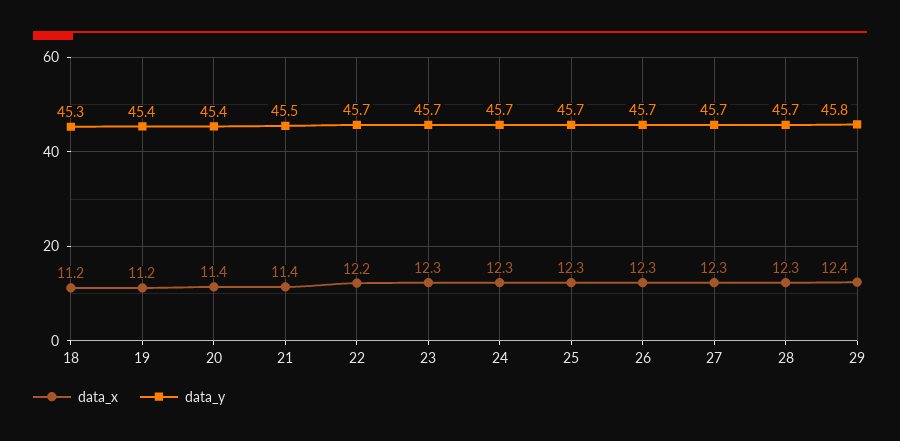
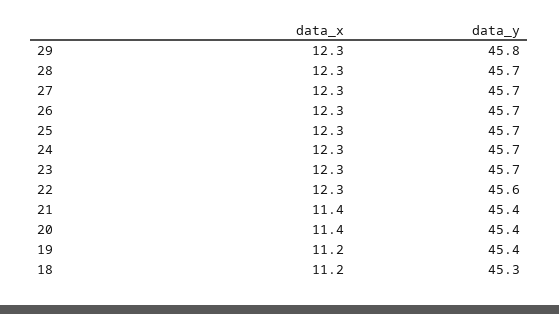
data_y, 21: 45.5 -> 45.4
data_x, 22: 12.2 -> 12.3
data_y, 22: 45.7 -> 45.6
data_x, 29: 12.4 -> 12.3

